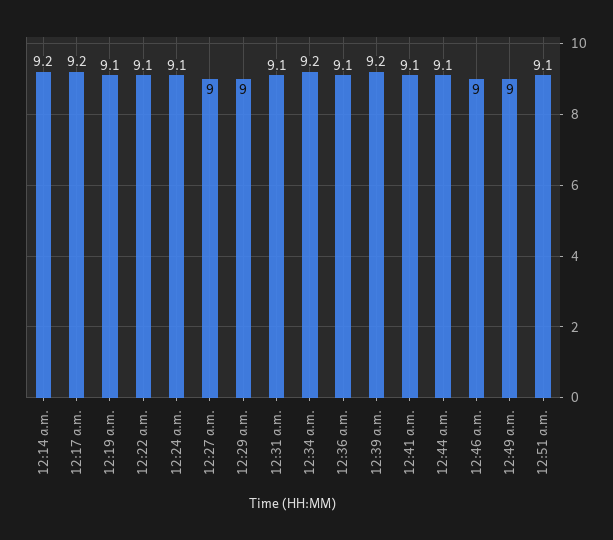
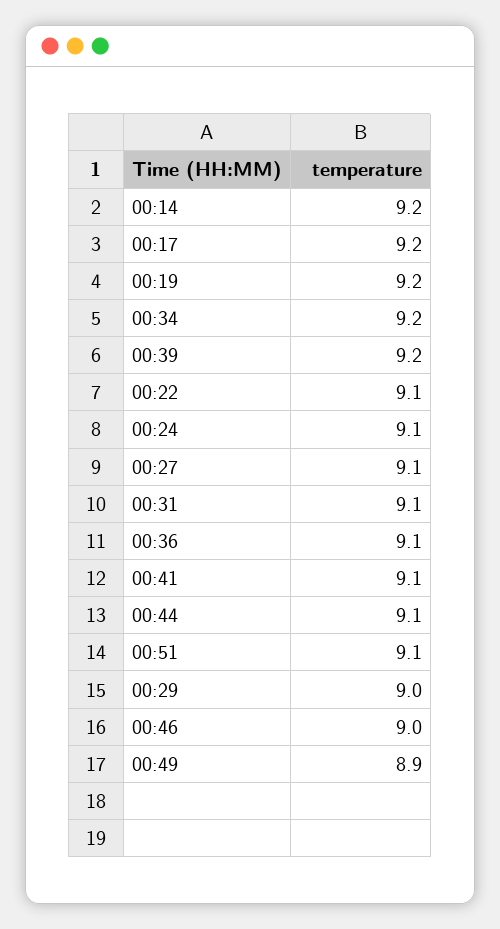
12:19 a.m.: 9.1 -> 9.2
12:27 a.m.: 9 -> 9.1
12:49 a.m.: 9 -> 8.9

